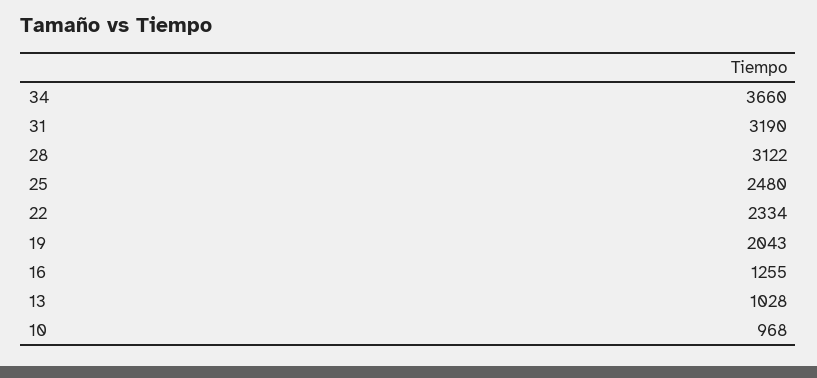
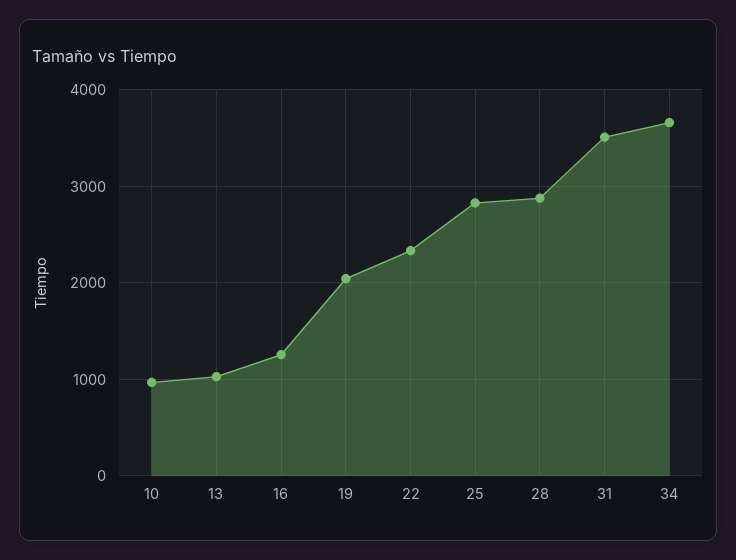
31: 3190 -> 3500
28: 3122 -> 2900
25: 2480 -> 2800

